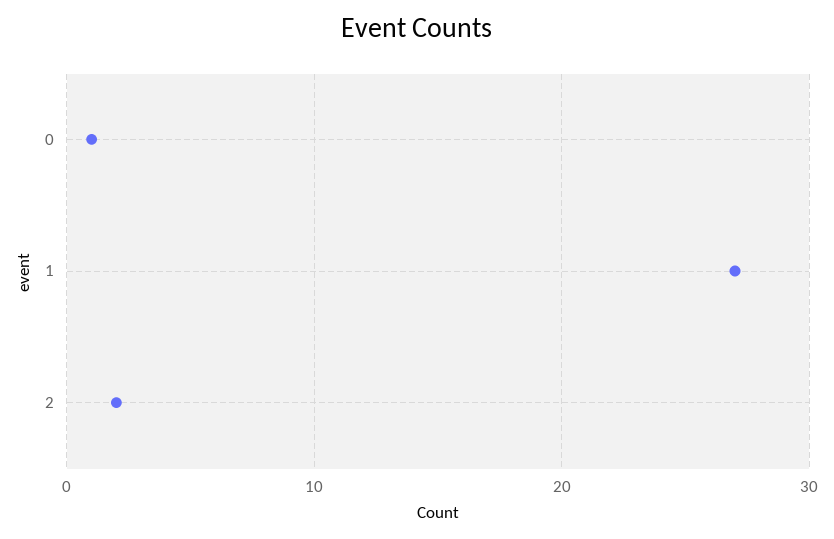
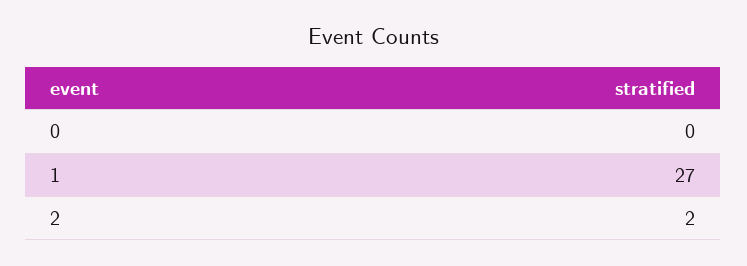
0: 1 -> 0

